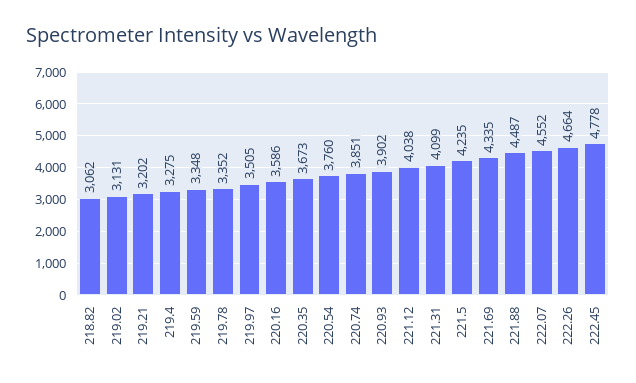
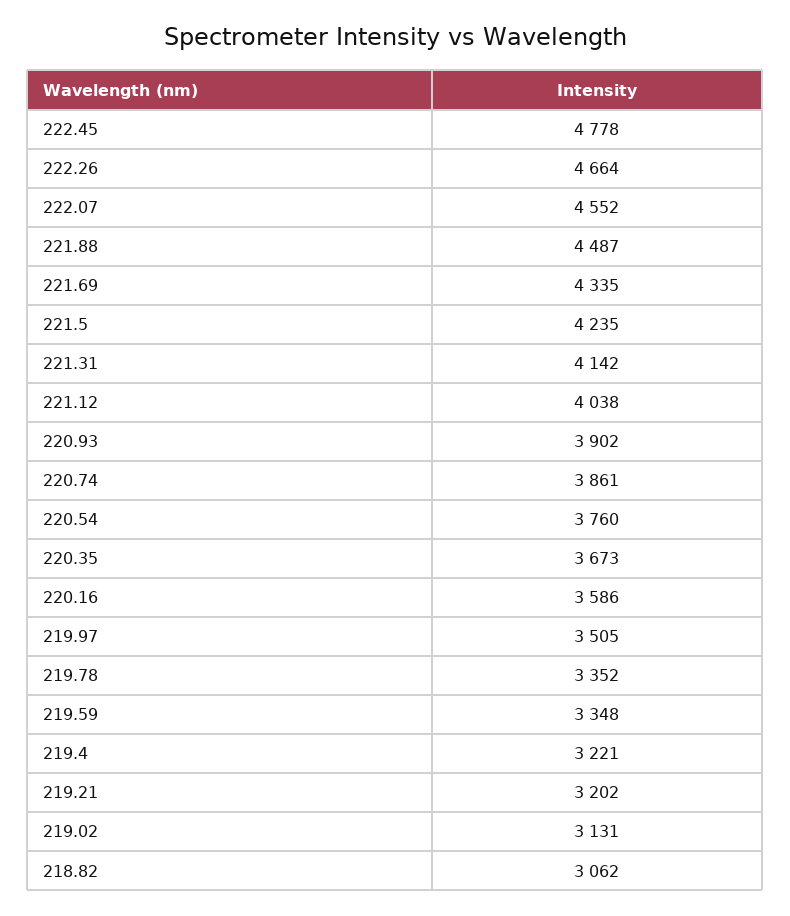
219.4: 3275 -> 3221
220.74: 3851 -> 3861
221.31: 4099 -> 4142

